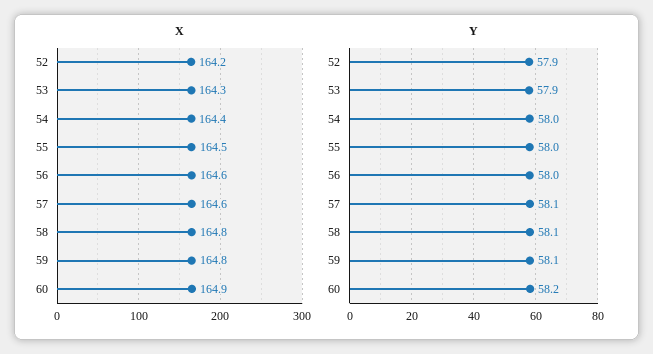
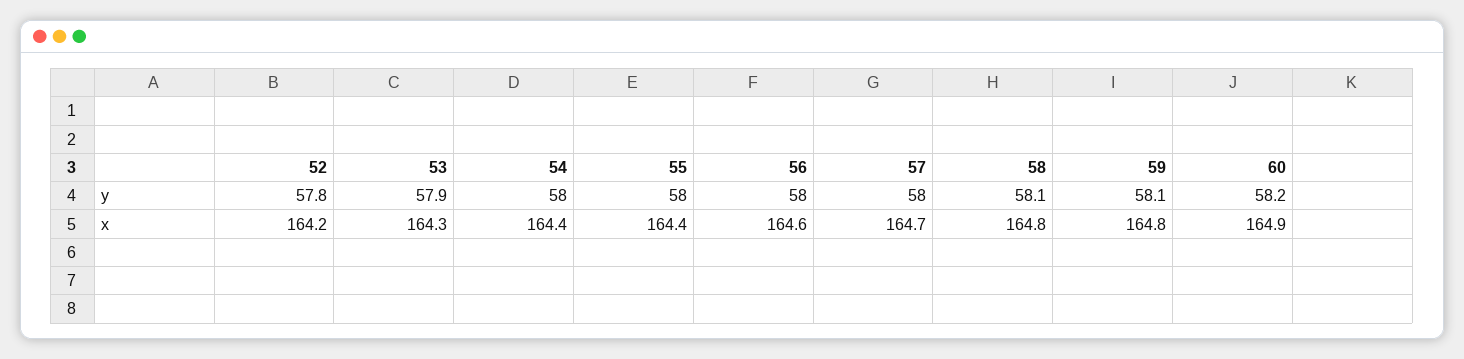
X, 55: 164.5 -> 164.4
X, 57: 164.6 -> 164.7
Y, 52: 57.9 -> 57.8
Y, 57: 58.1 -> 58

